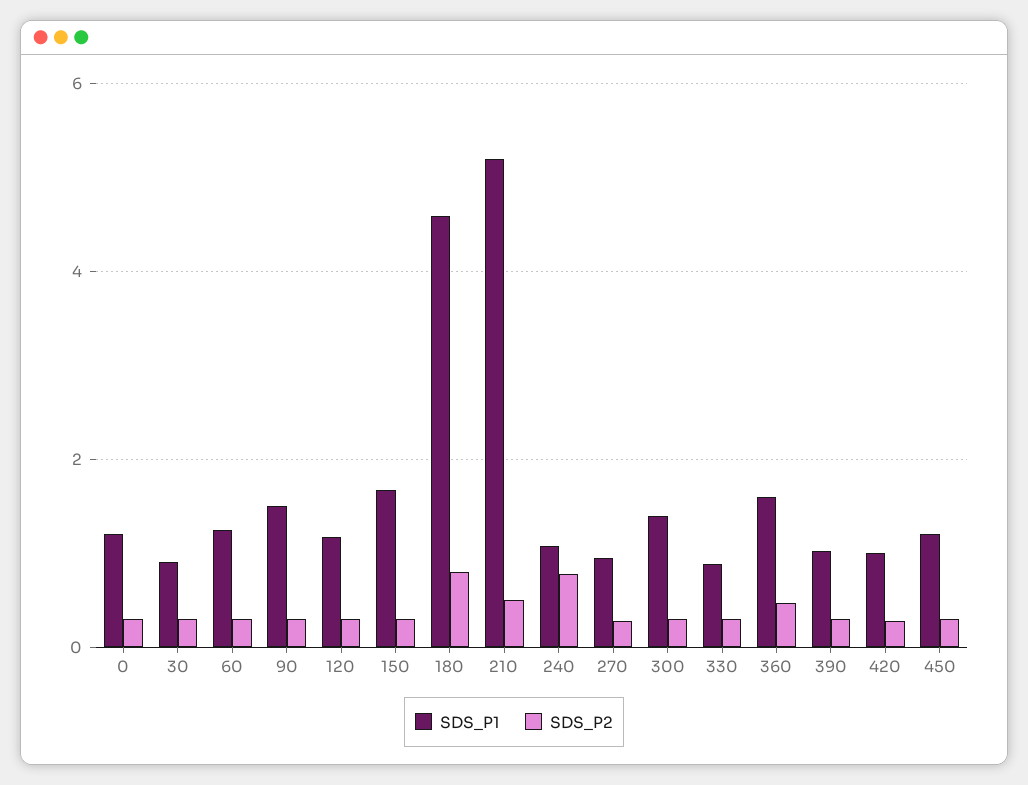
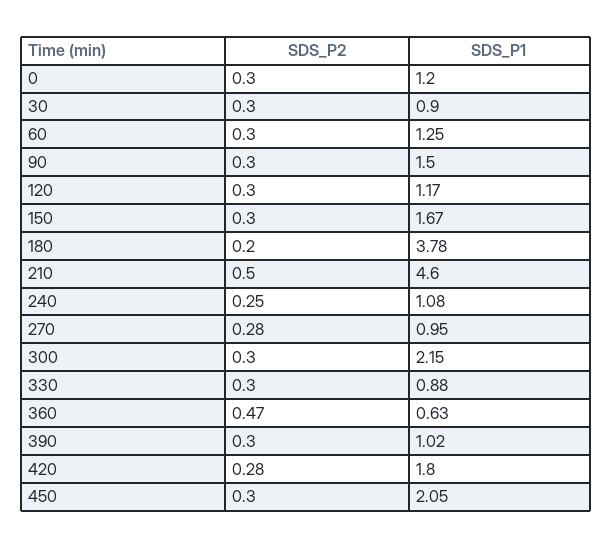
SDS_P1, 180: 4.6 -> 3.78
SDS_P2, 180: 0.8 -> 0.2
SDS_P1, 210: 5.2 -> 4.6
SDS_P2, 240: 0.8 -> 0.25
SDS_P1, 300: 1.4 -> 2.15
SDS_P1, 360: 1.6 -> 0.63
SDS_P1, 420: 1 -> 1.8
SDS_P1, 450: 1.2 -> 2.05

